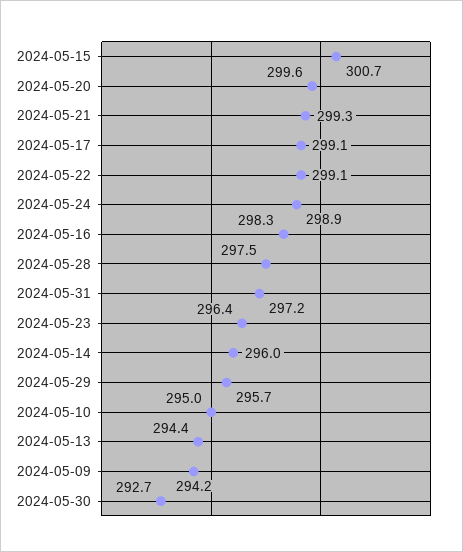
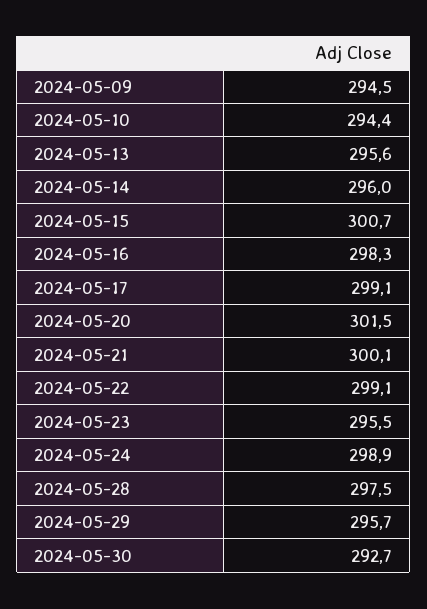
2024-05-20: 299.6 -> 301.5
2024-05-21: 299.3 -> 300.1
2024-05-31: 297.2 -> none
2024-05-23: 296.4 -> 295.5
2024-05-10: 295 -> 294.4
2024-05-13: 294.4 -> 295.6
2024-05-09: 294.2 -> 294.5

